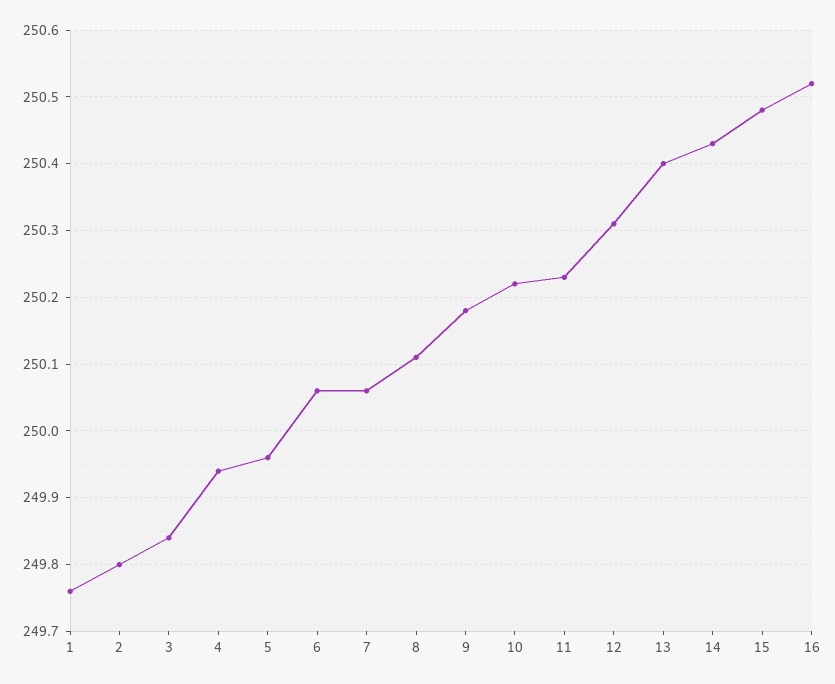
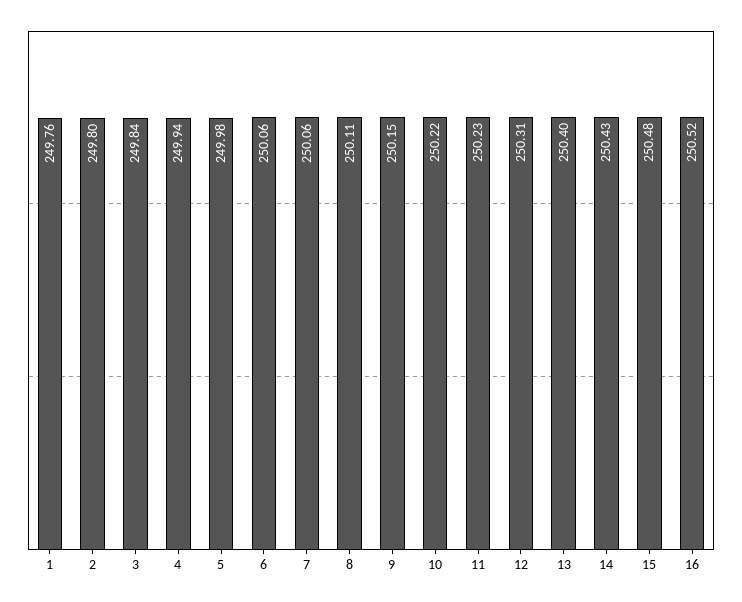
5: 249.96 -> 249.98
9: 250.18 -> 250.15

